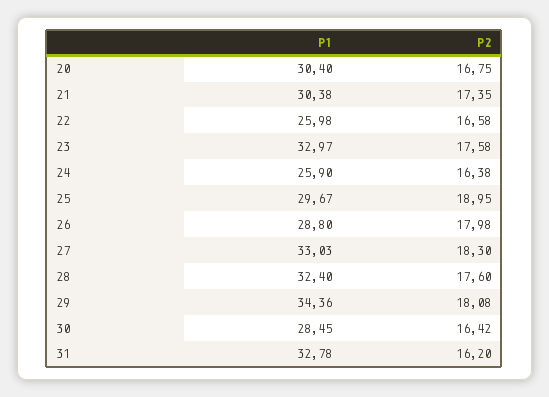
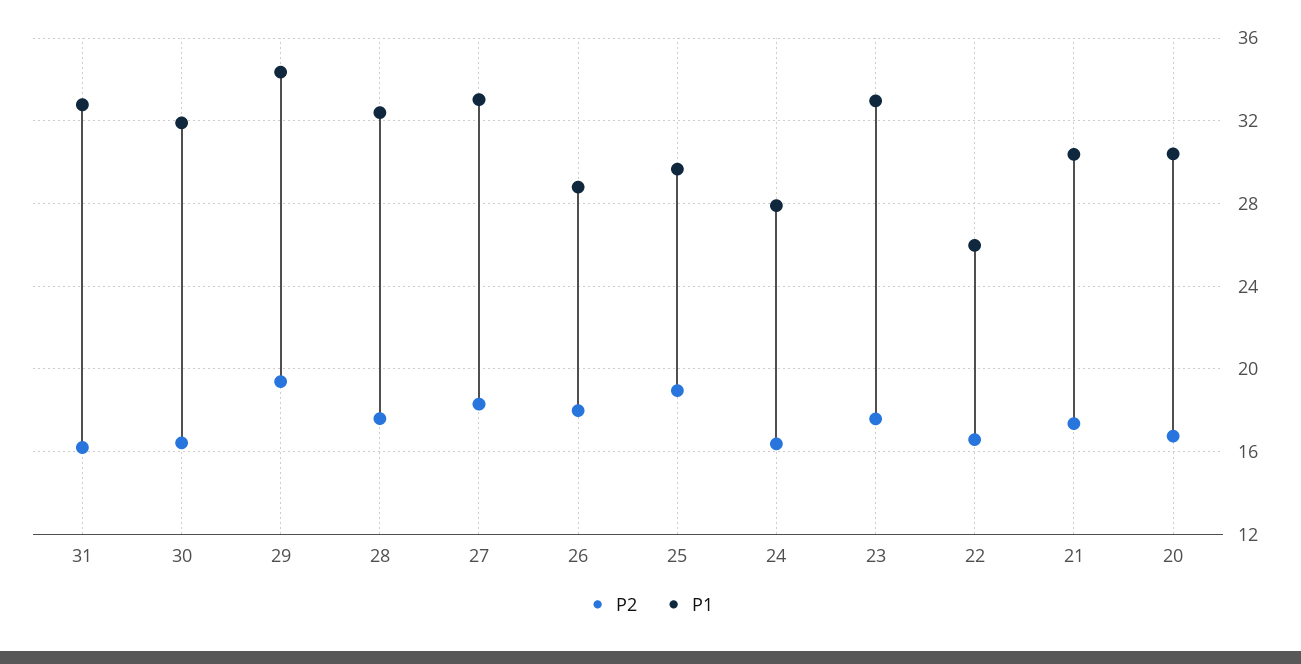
P1, 24: 25.9 -> 28
P2, 29: 18.08 -> 19.5
P1, 30: 28.45 -> 32

